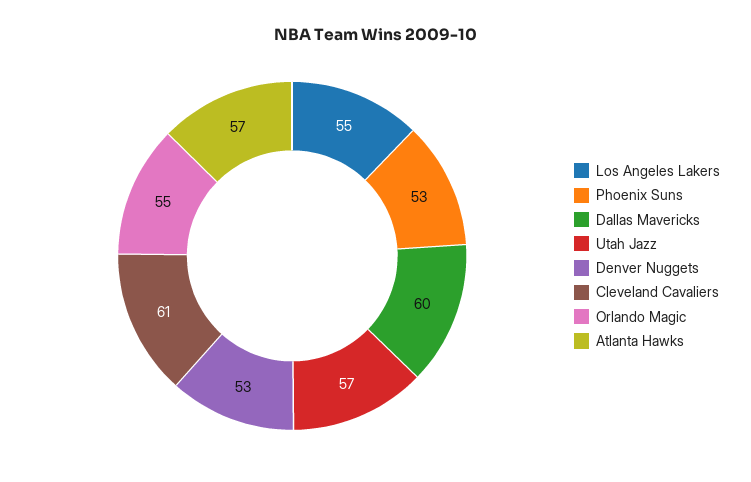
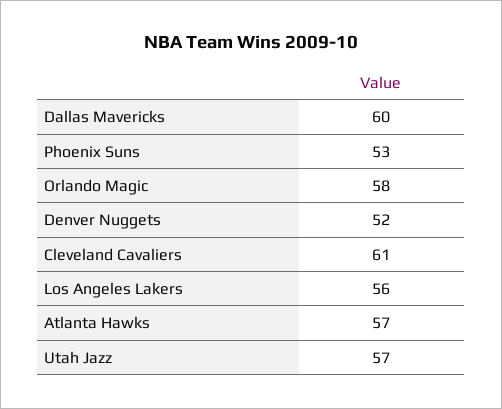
Los Angeles Lakers: 55 -> 56
Denver Nuggets: 53 -> 52
Orlando Magic: 55 -> 58

